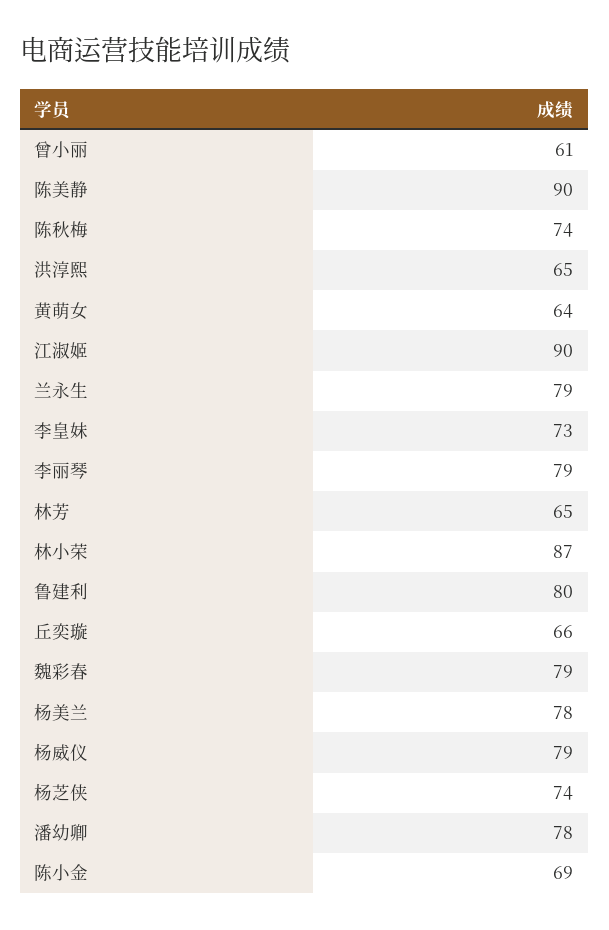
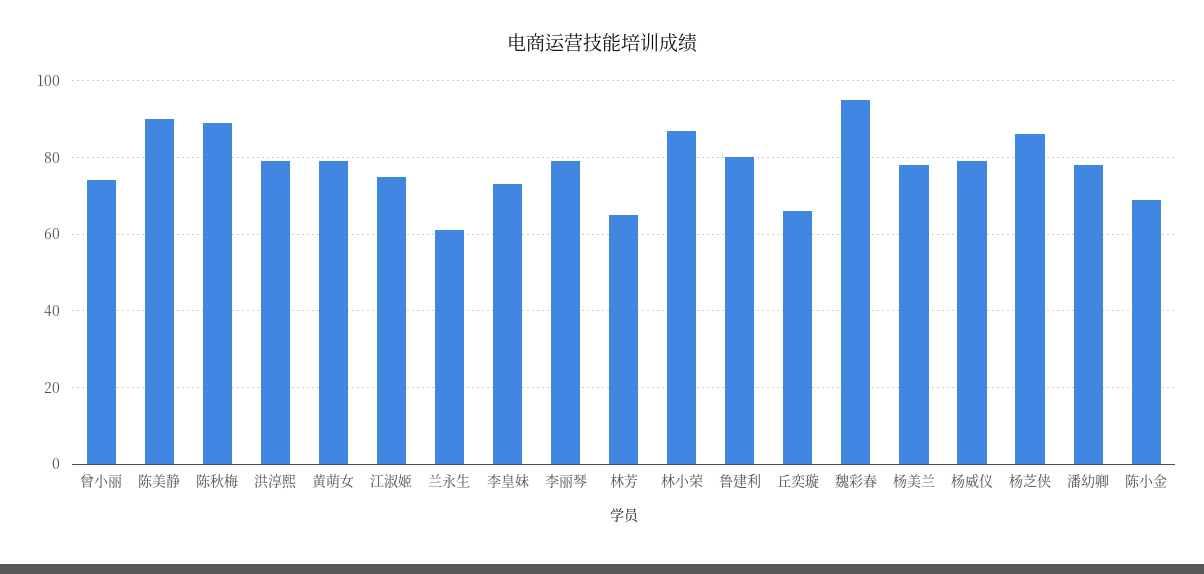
曾小丽: 61 -> 75
陈秋梅: 74 -> 90
洪淳熙: 65 -> 80
黄萌女: 64 -> 80
江淑姬: 90 -> 75
兰永生: 79 -> 60
魏彩春: 79 -> 95
杨芝侠: 74 -> 85

